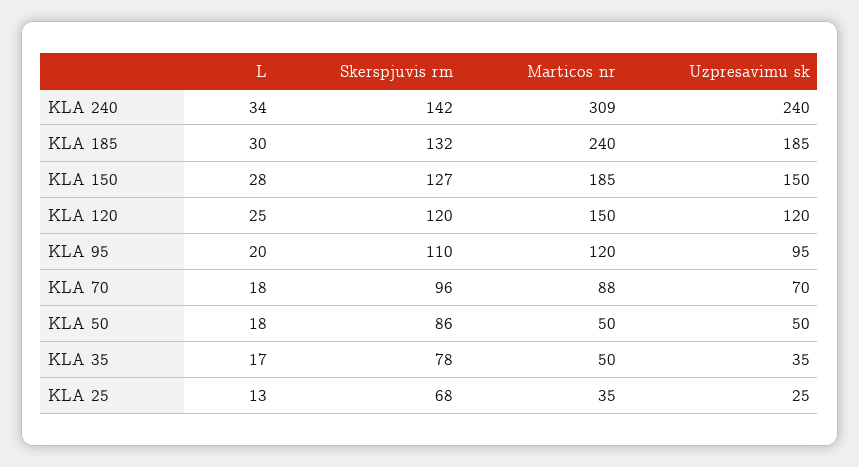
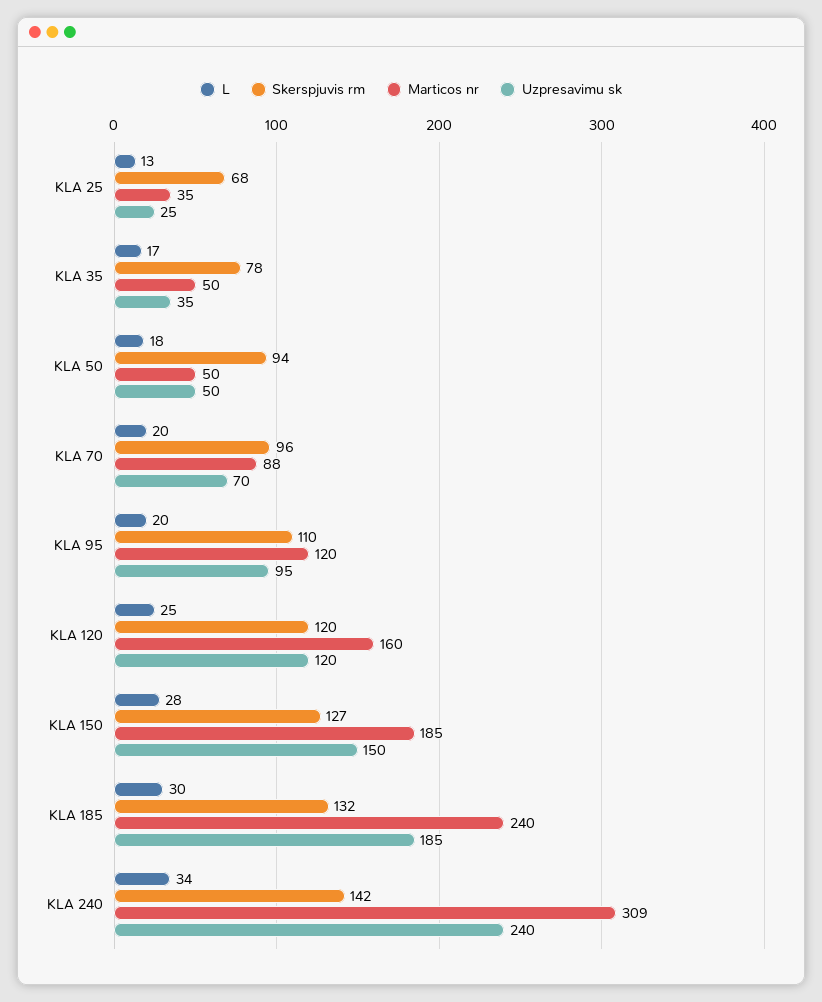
Marticos nr, KLA 120: 150 -> 160
L, KLA 70: 18 -> 20
Skerspjuvis rm, KLA 50: 86 -> 94

